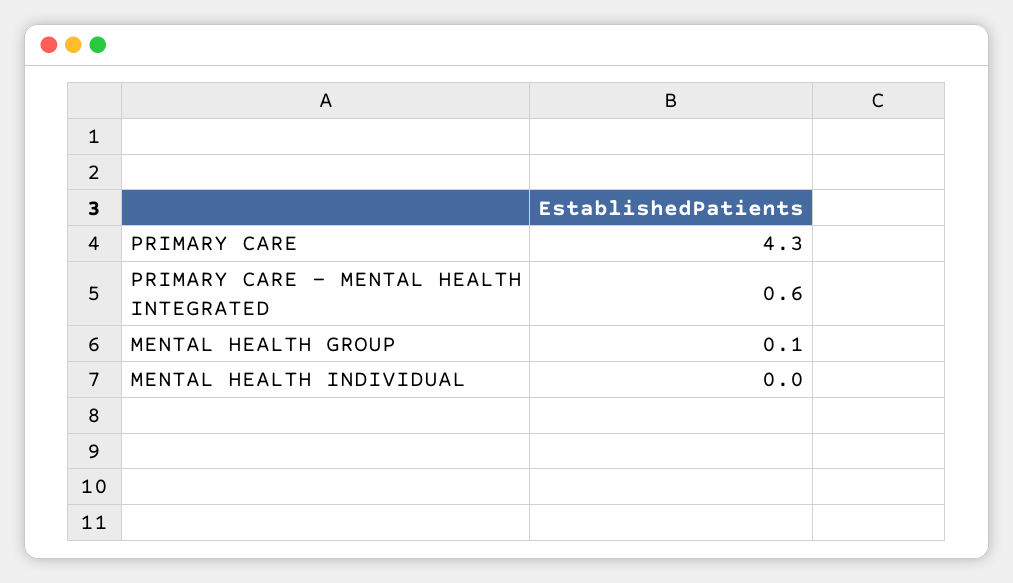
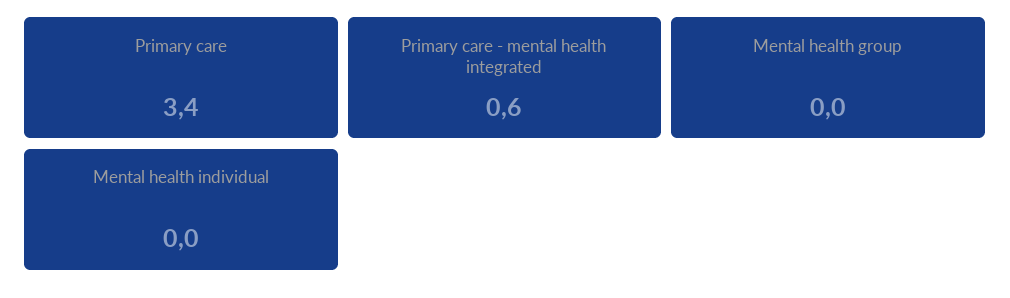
PRIMARY CARE: 4.3 -> 3.4
MENTAL HEALTH GROUP: 0.1 -> 0

